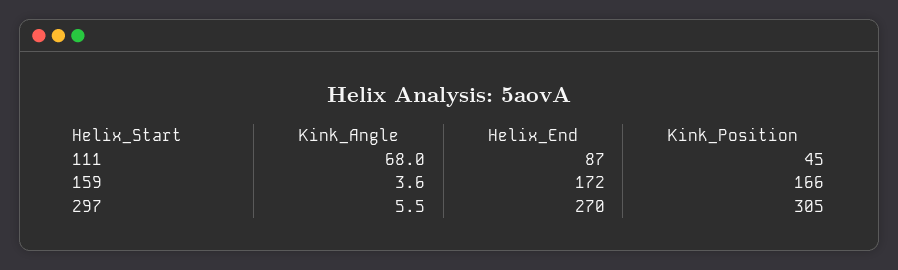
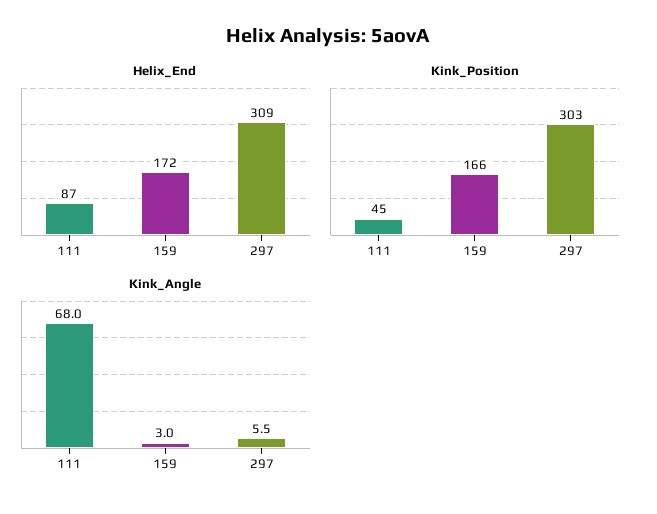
Kink_Angle, 159: 3.6 -> 3
Helix_End, 297: 270 -> 309
Kink_Position, 297: 305 -> 303

